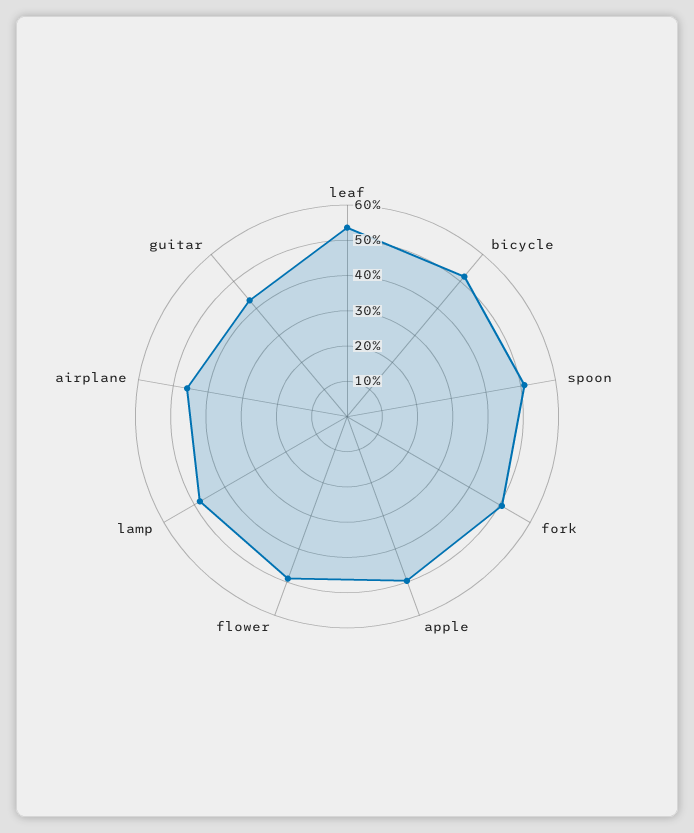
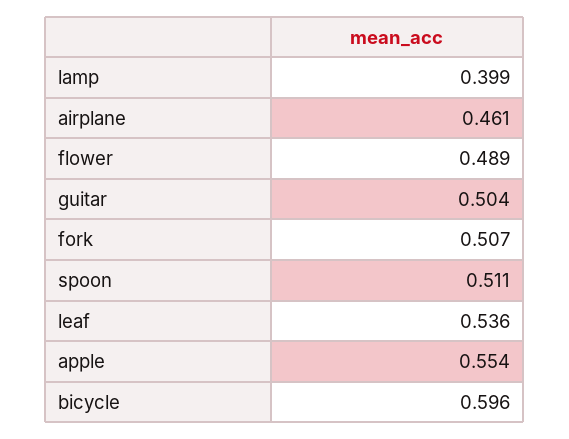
bicycle: 0.525 -> 0.596
apple: 0.5 -> 0.554
lamp: 0.475 -> 0.399
guitar: 0.425 -> 0.504

